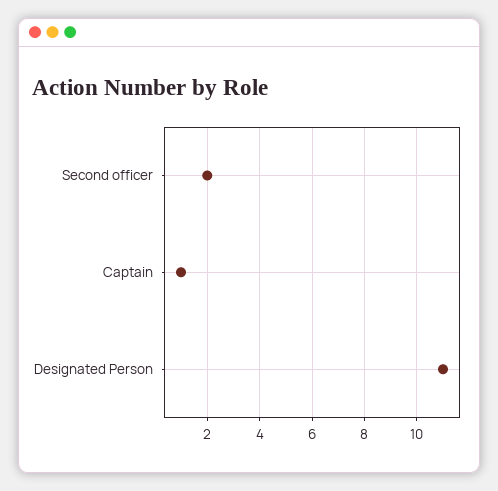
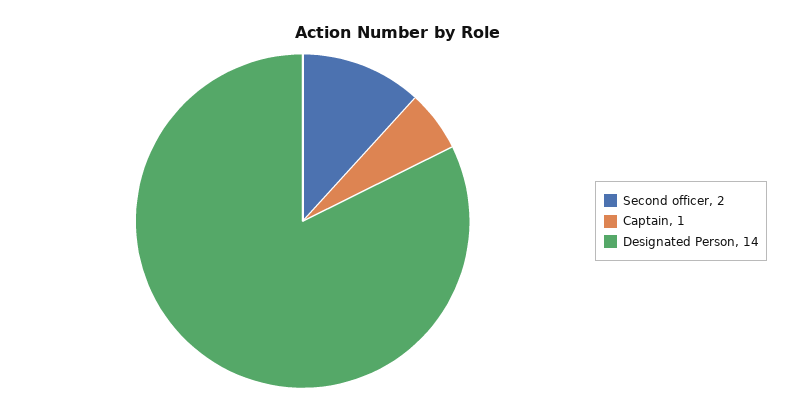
Designated Person: 11 -> 14

